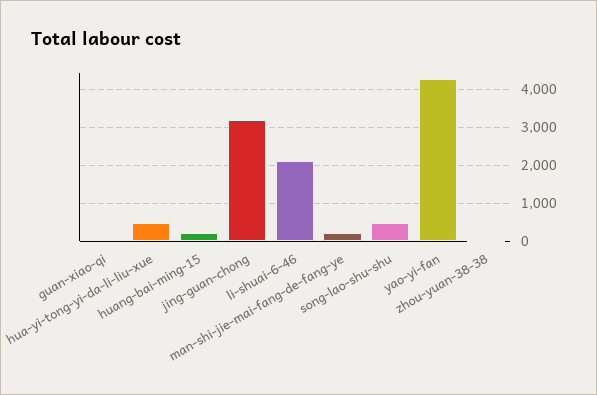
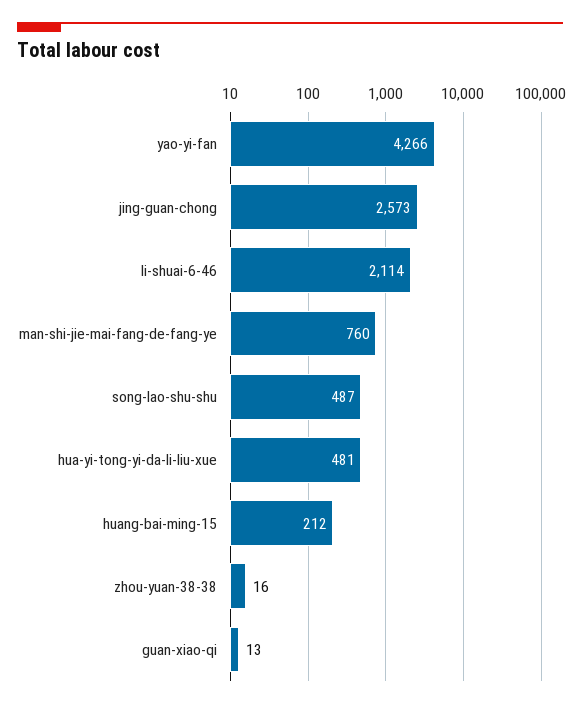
jing-guan-chong: 3200 -> 2573
man-shi-jie-mai-fang-de-fang-ye: 200 -> 760

